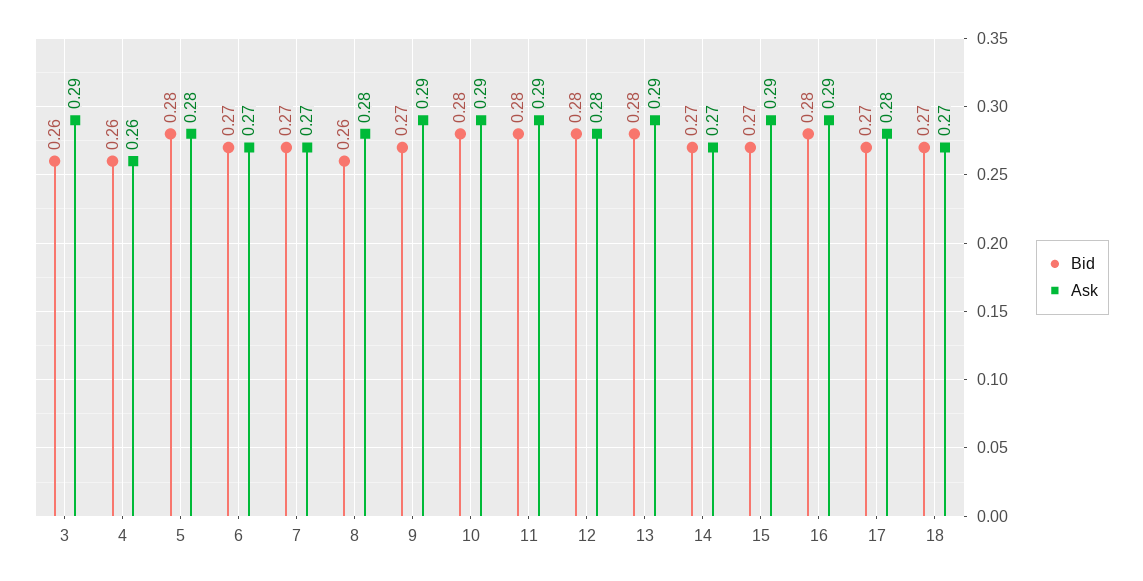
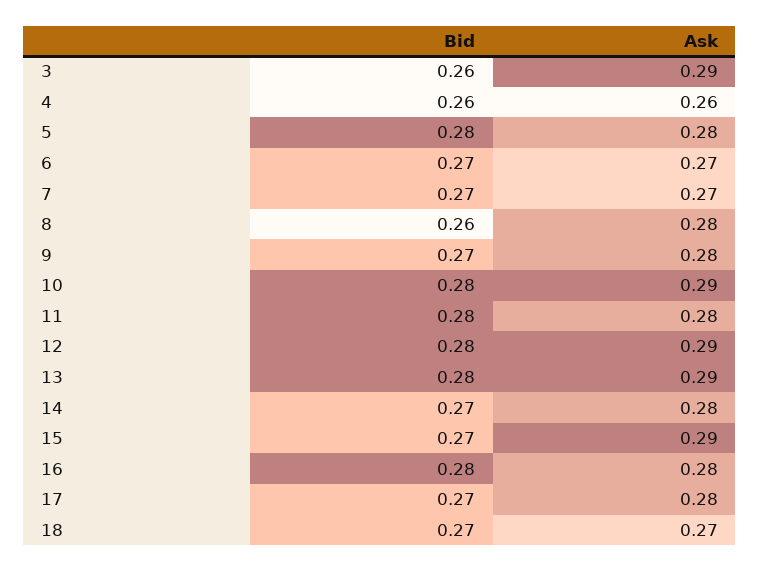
Ask, 9: 0.29 -> 0.28
Ask, 11: 0.29 -> 0.28
Ask, 12: 0.28 -> 0.29
Ask, 14: 0.27 -> 0.28
Ask, 16: 0.29 -> 0.28

